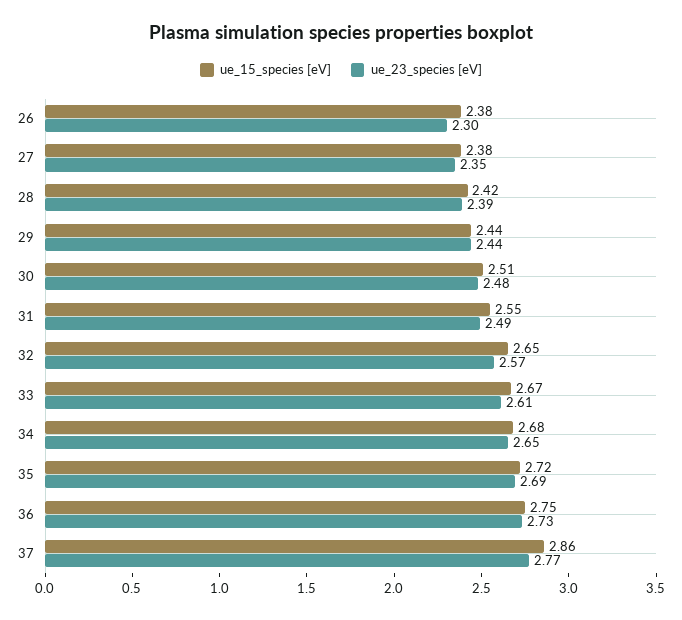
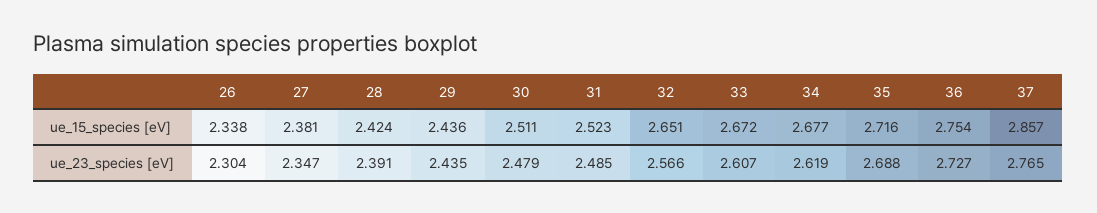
ue_15_species [eV], 26: 2.38 -> 2.338
ue_15_species [eV], 31: 2.55 -> 2.523
ue_23_species [eV], 34: 2.65 -> 2.619

